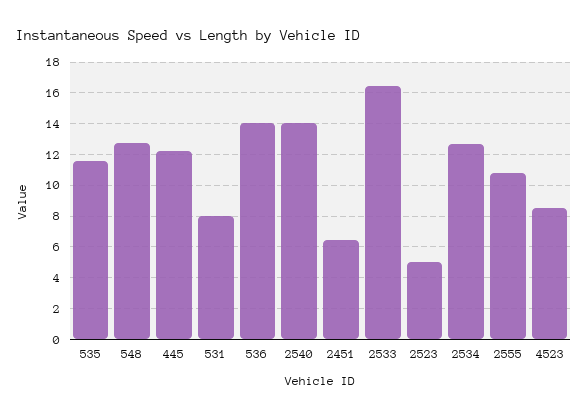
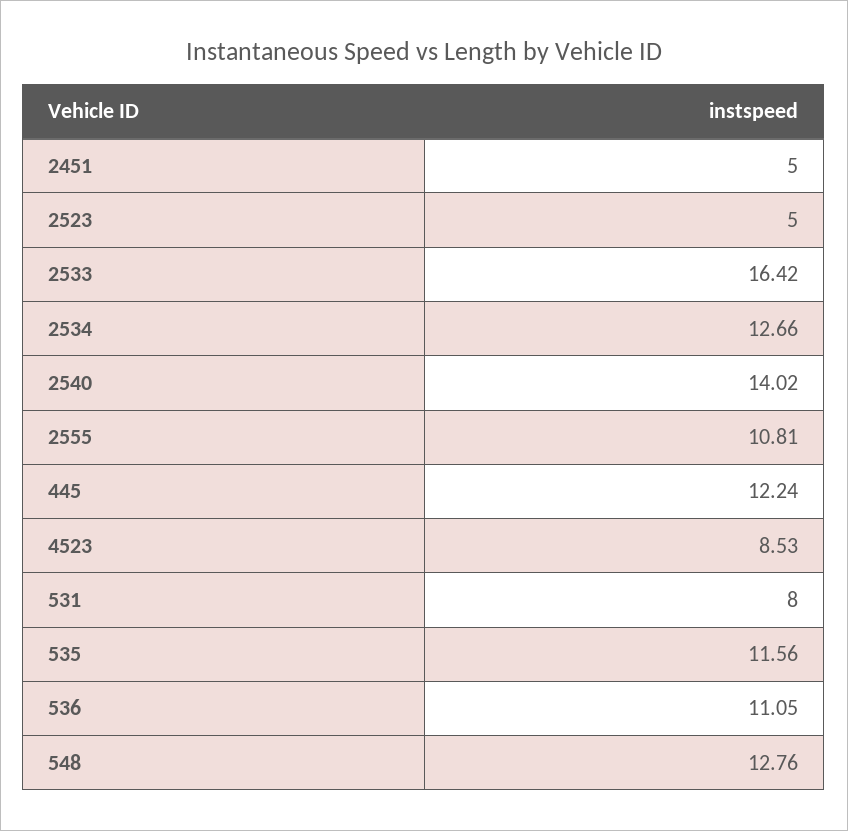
536: 14 -> 11.05
2451: 6.5 -> 5

